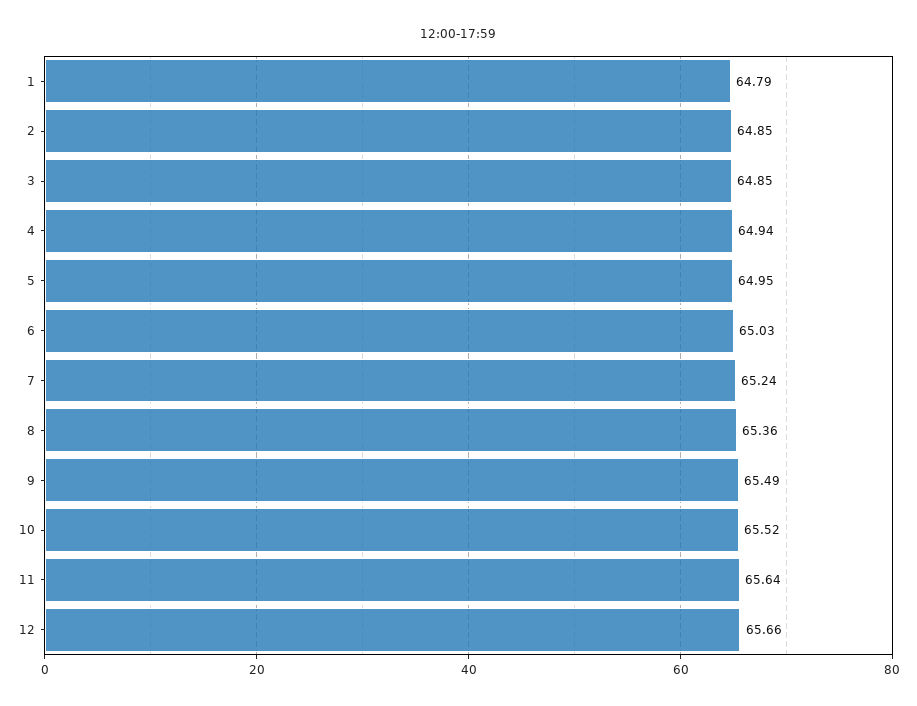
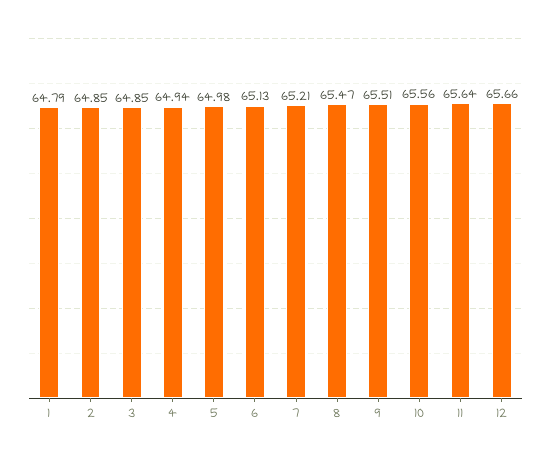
5: 64.95 -> 64.98
6: 65.03 -> 65.13
7: 65.24 -> 65.21
8: 65.36 -> 65.47
9: 65.49 -> 65.51
10: 65.52 -> 65.56

